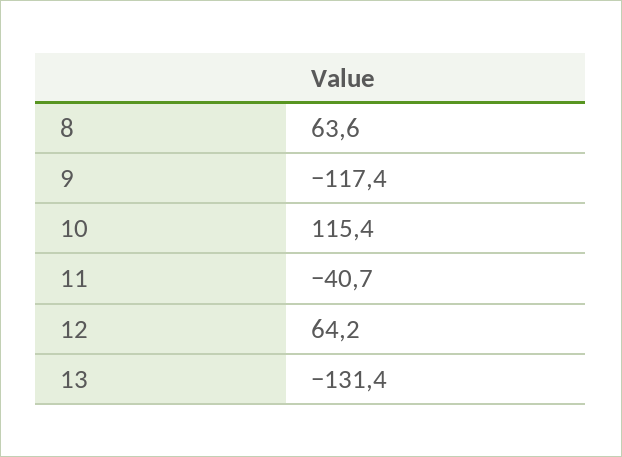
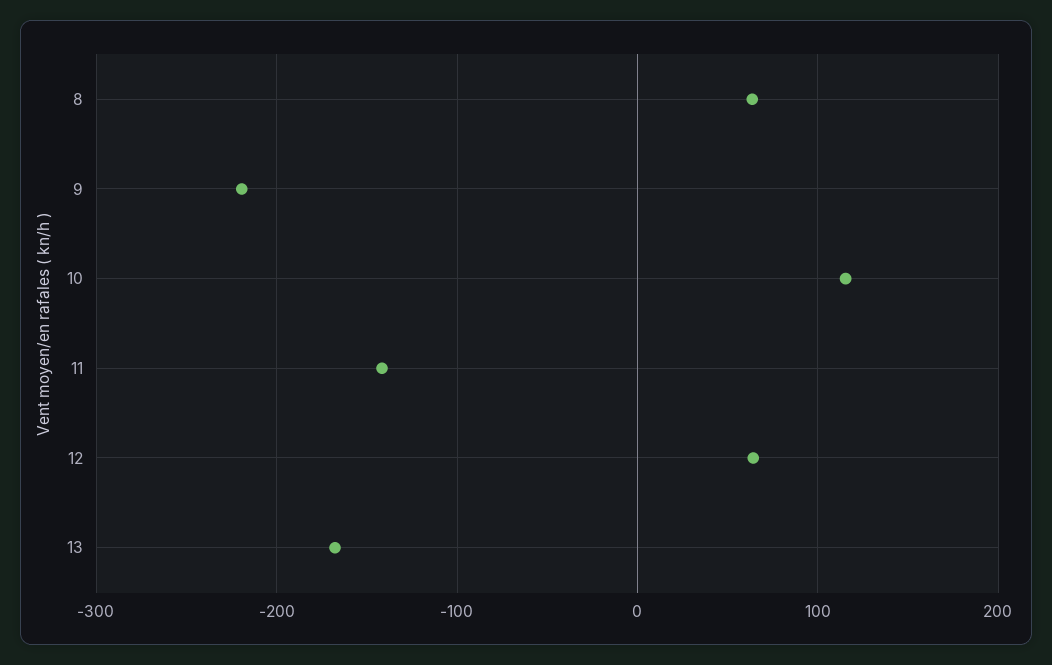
9: -117.4 -> -220
11: -40.7 -> -140
13: -131.4 -> -170

